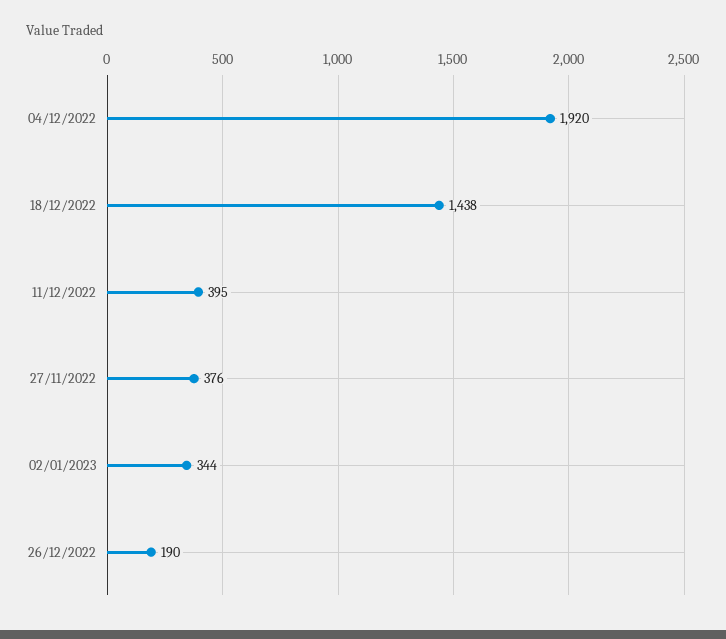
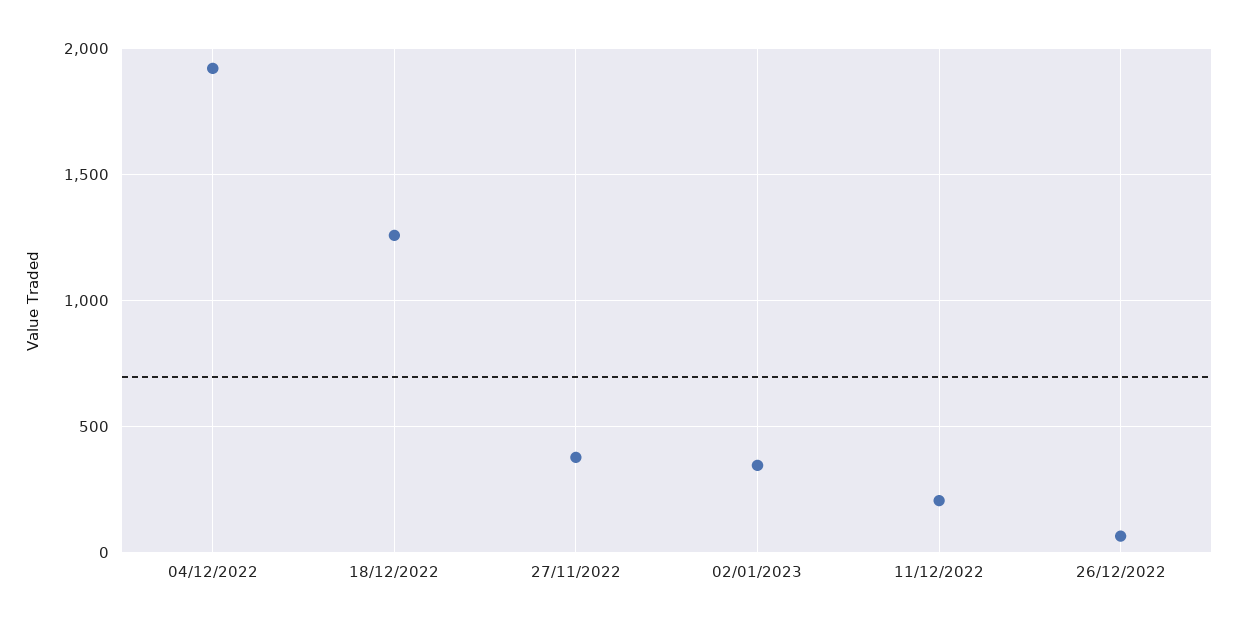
18/12/2022: 1438 -> 1250
11/12/2022: 395 -> 200
26/12/2022: 190 -> 50

